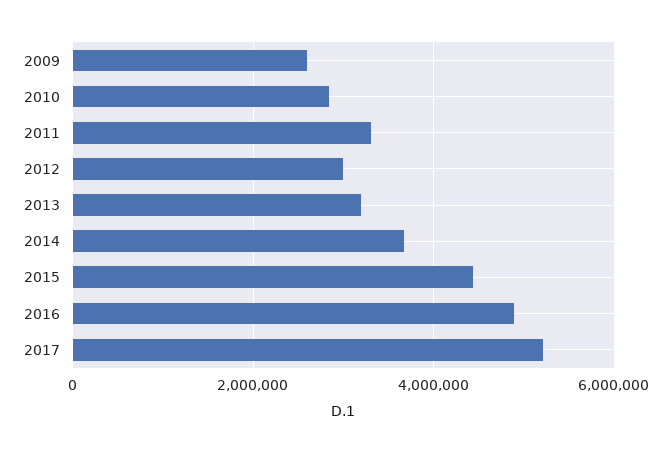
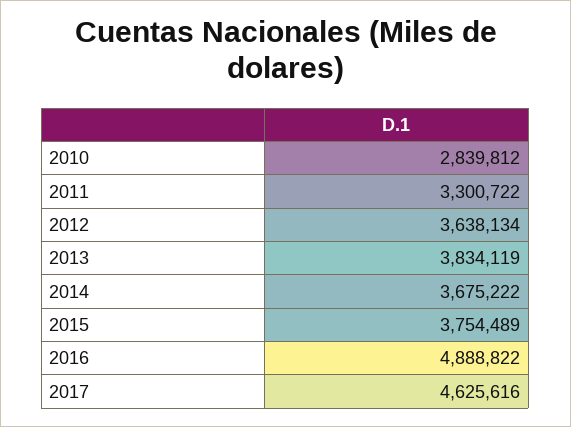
2009: 2600000 -> none
2012: 3000000 -> 3638134
2013: 3200000 -> 3834119
2015: 4400000 -> 3754489
2017: 5200000 -> 4625616

